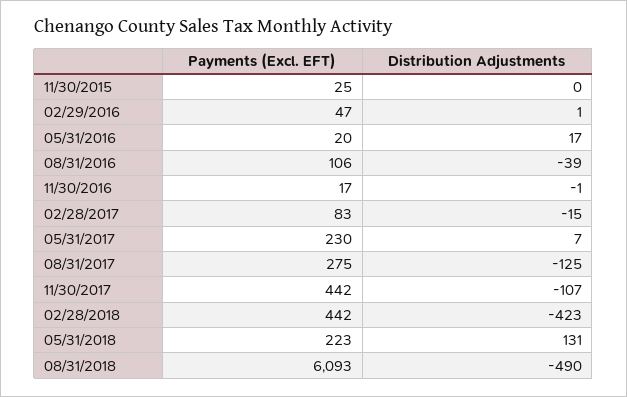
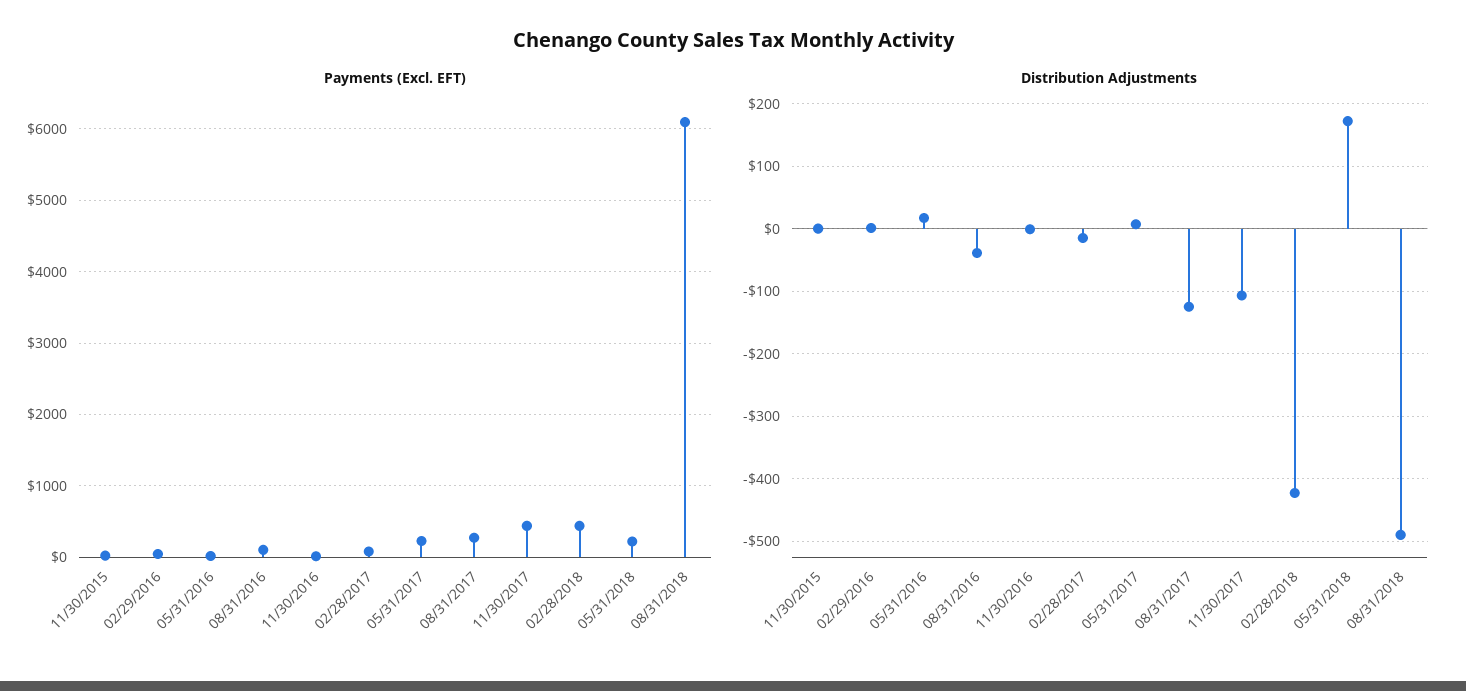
Distribution Adjustments, 05/31/2018: 131 -> 170

